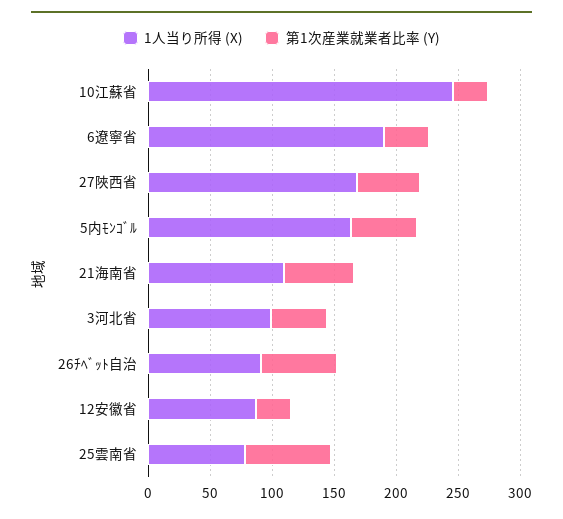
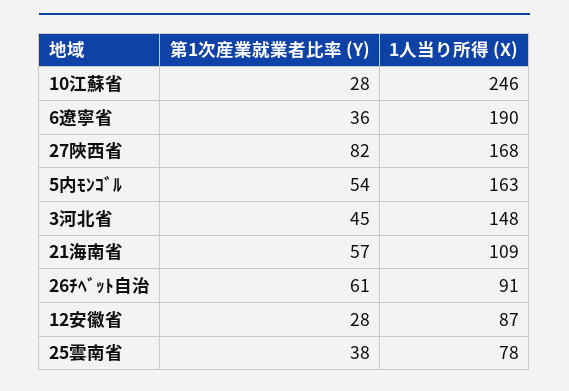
第1次産業就業者比率 (Y), 27陜西省: 50 -> 82
1人当り所得 (X), 3河北省: 100 -> 148
第1次産業就業者比率 (Y), 25雲南省: 70 -> 38

